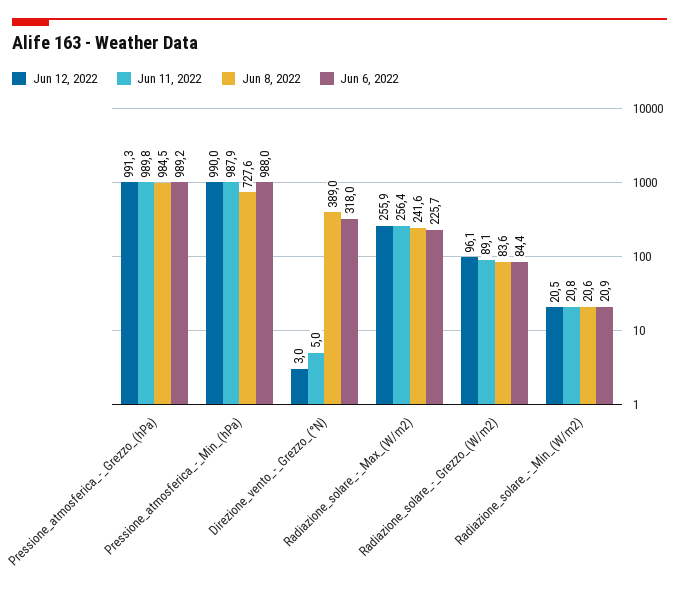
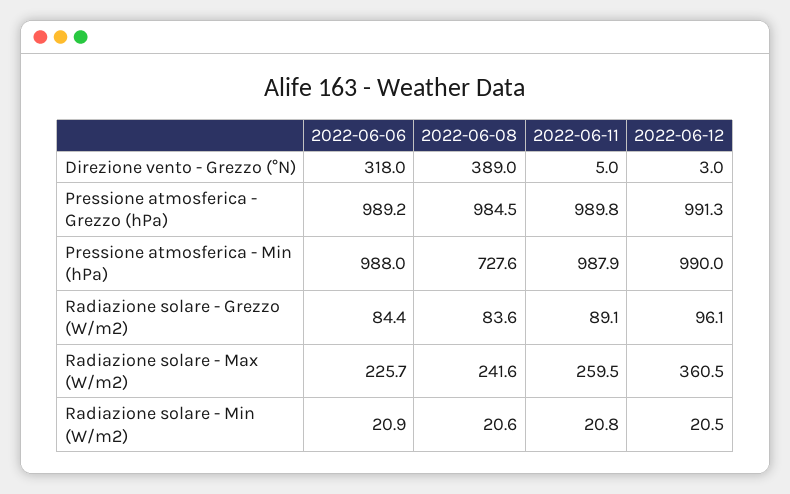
Jun 12, 2022, Radiazione_solare_-_Max_(W/m2): 255.9 -> 360.5
Jun 11, 2022, Radiazione_solare_-_Max_(W/m2): 256.4 -> 259.5

